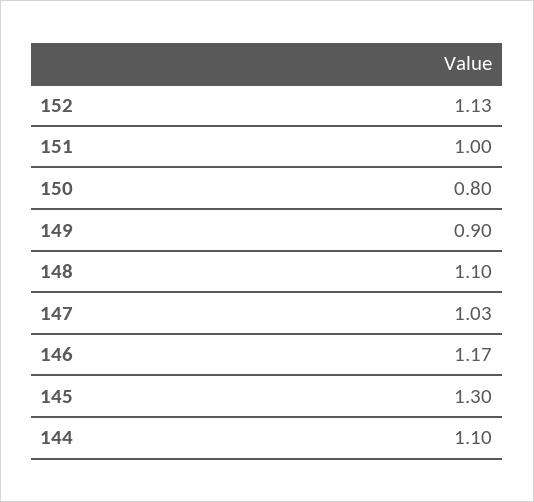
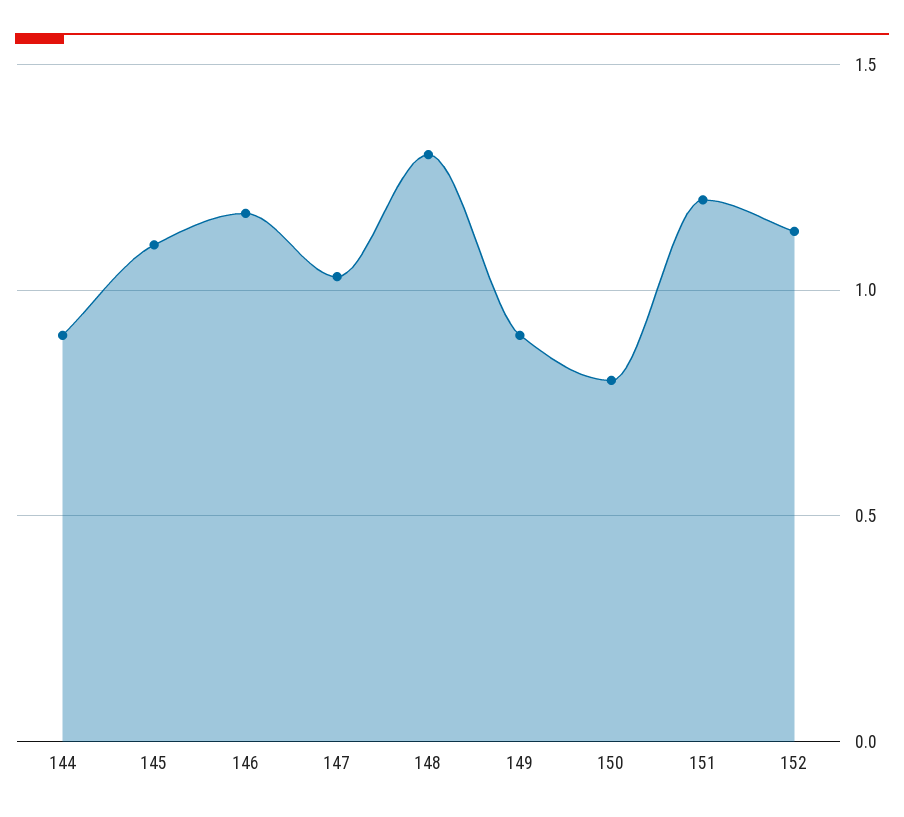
151: 1 -> 1.2
148: 1.1 -> 1.3
145: 1.3 -> 1.1
144: 1.1 -> 0.9

